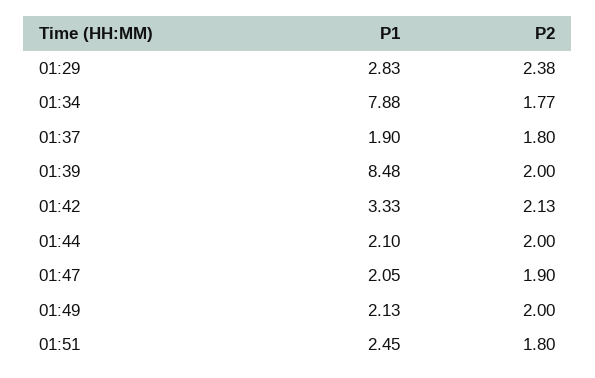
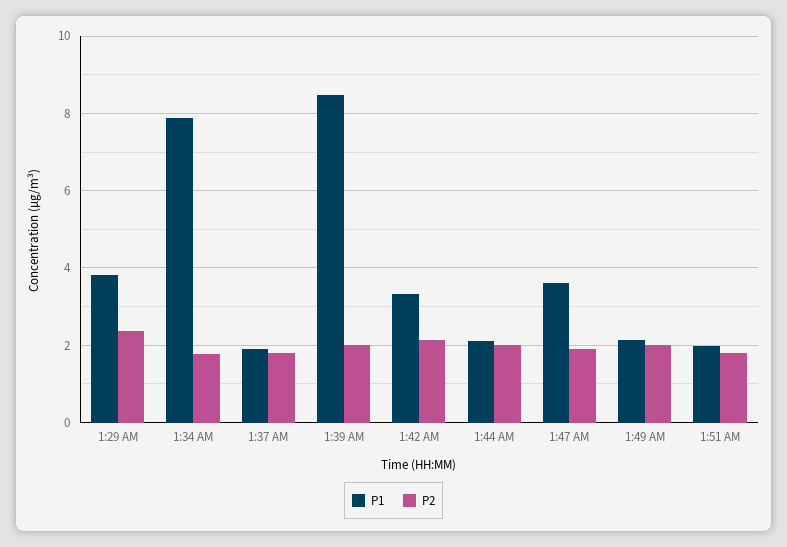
P1, 01:29: 2.83 -> 3.8
P1, 01:47: 2.05 -> 3.6
P1, 01:51: 2.45 -> 2

